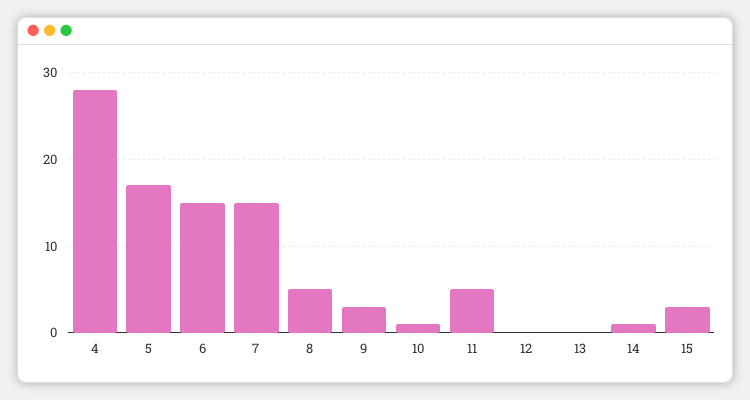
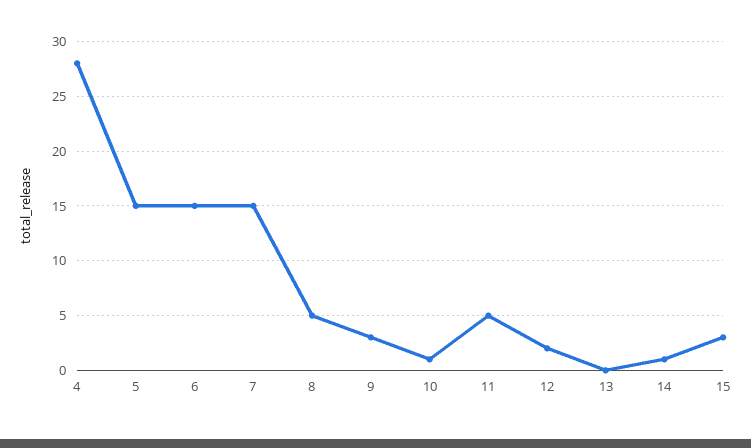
5: 17 -> 15
12: 0 -> 2

